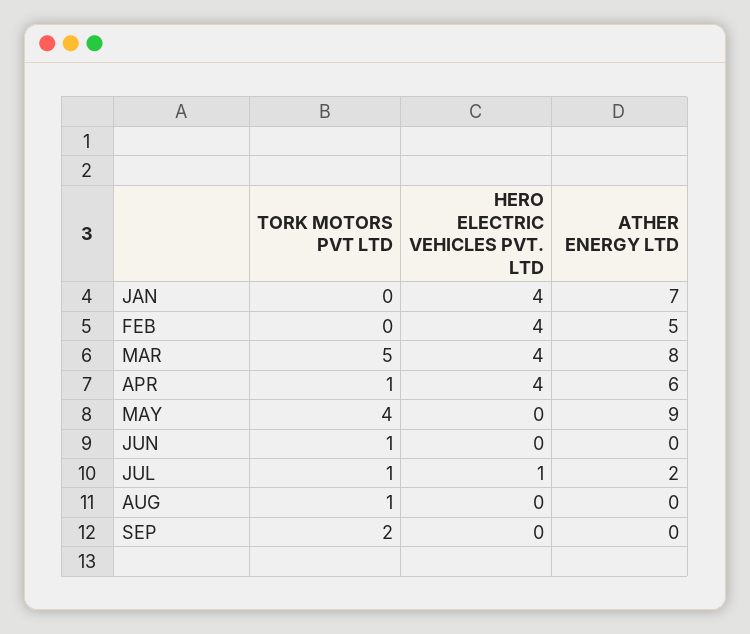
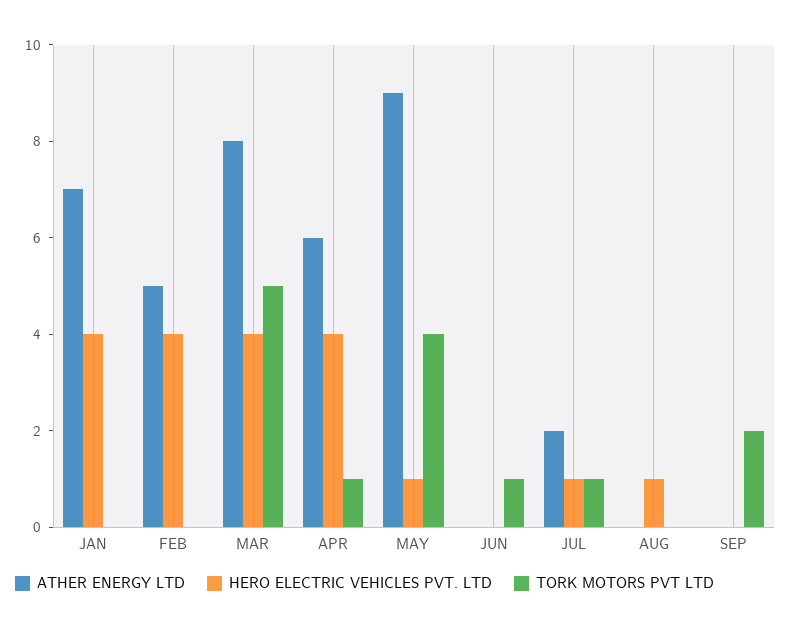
HERO ELECTRIC VEHICLES PVT. LTD, MAY: 0 -> 1
TORK MOTORS PVT LTD, AUG: 1 -> 0
HERO ELECTRIC VEHICLES PVT. LTD, AUG: 0 -> 1

